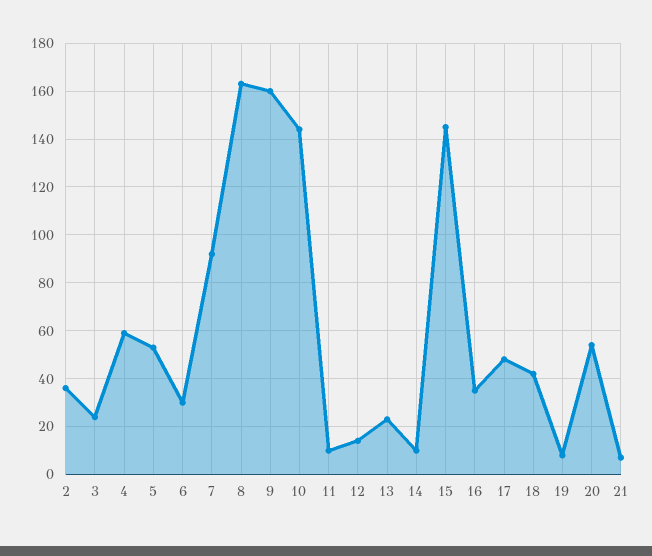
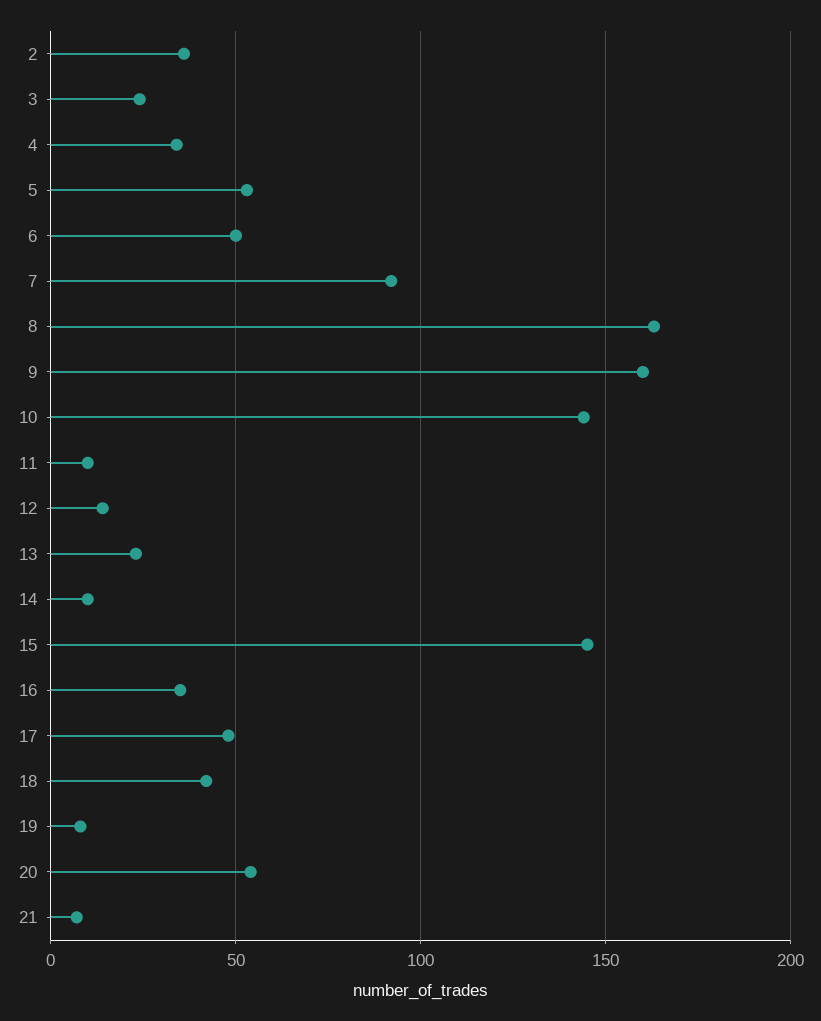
4: 60 -> 35
6: 30 -> 50

